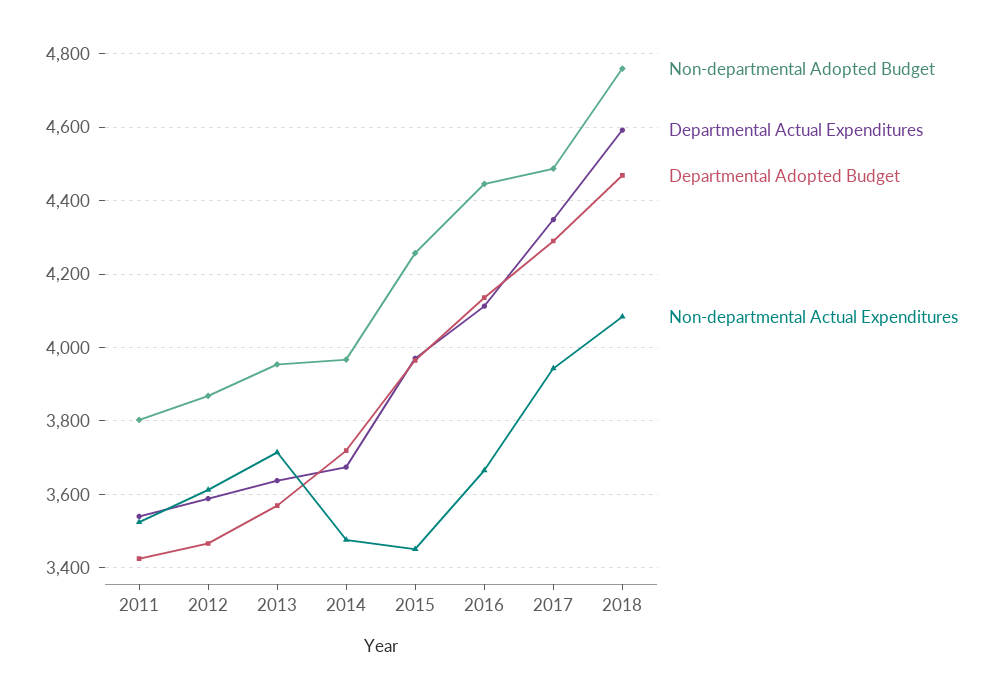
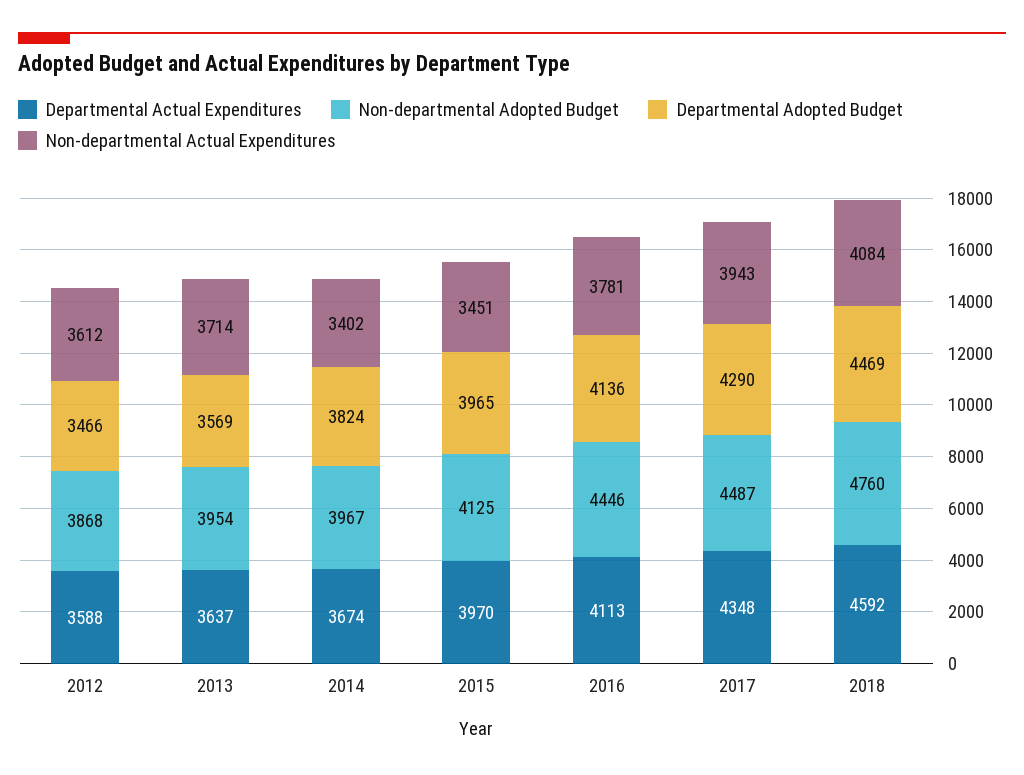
Non-departmental Adopted Budget, 2011: 3800 -> none
Departmental Actual Expenditures, 2011: 3540 -> none
Departmental Adopted Budget, 2011: 3420 -> none
Non-departmental Actual Expenditures, 2011: 3520 -> none
Departmental Adopted Budget, 2014: 3720 -> 3824
Non-departmental Actual Expenditures, 2014: 3480 -> 3402
Non-departmental Adopted Budget, 2015: 4260 -> 4125
Non-departmental Actual Expenditures, 2016: 3660 -> 3781

